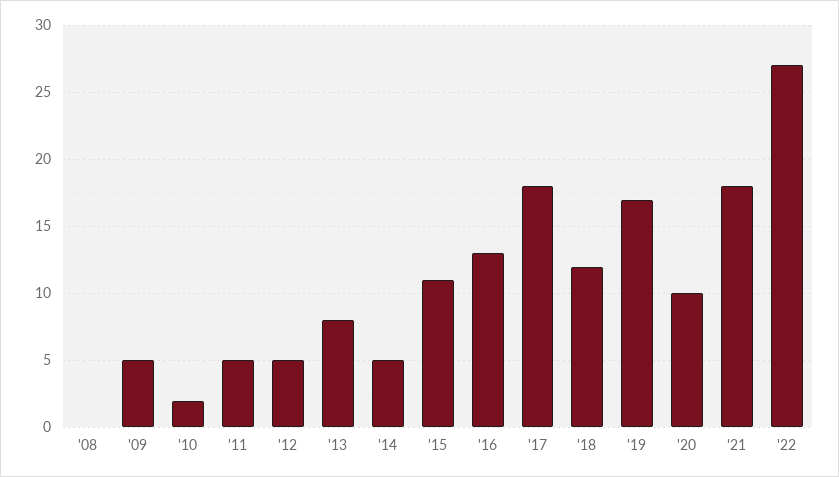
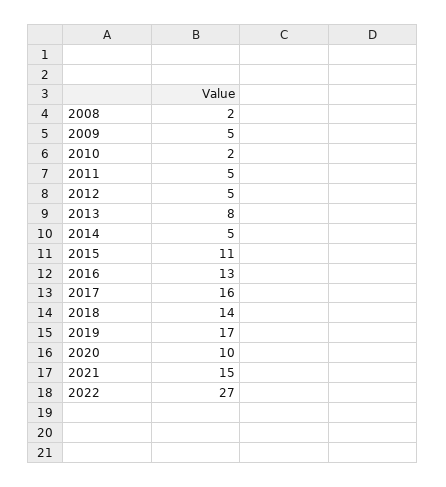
'08: 0 -> 2
'17: 18 -> 16
'18: 12 -> 14
'21: 18 -> 15

